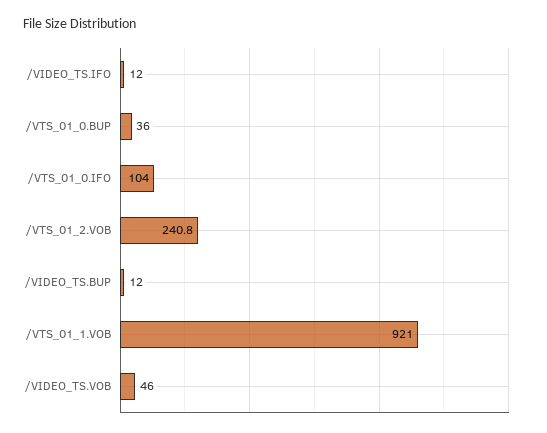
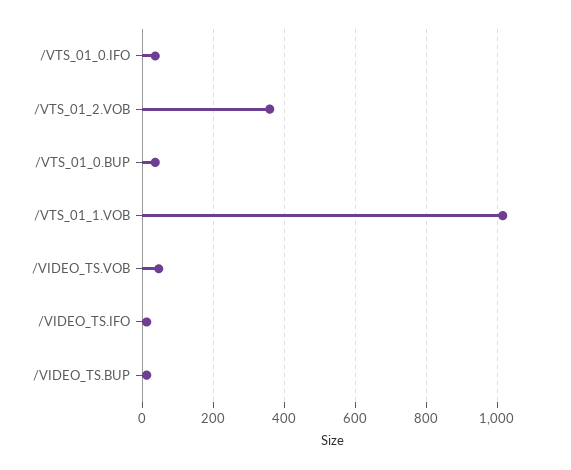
/VTS_01_0.IFO: 104 -> 40
/VTS_01_2.VOB: 240.8 -> 360
/VTS_01_1.VOB: 921 -> 1020

